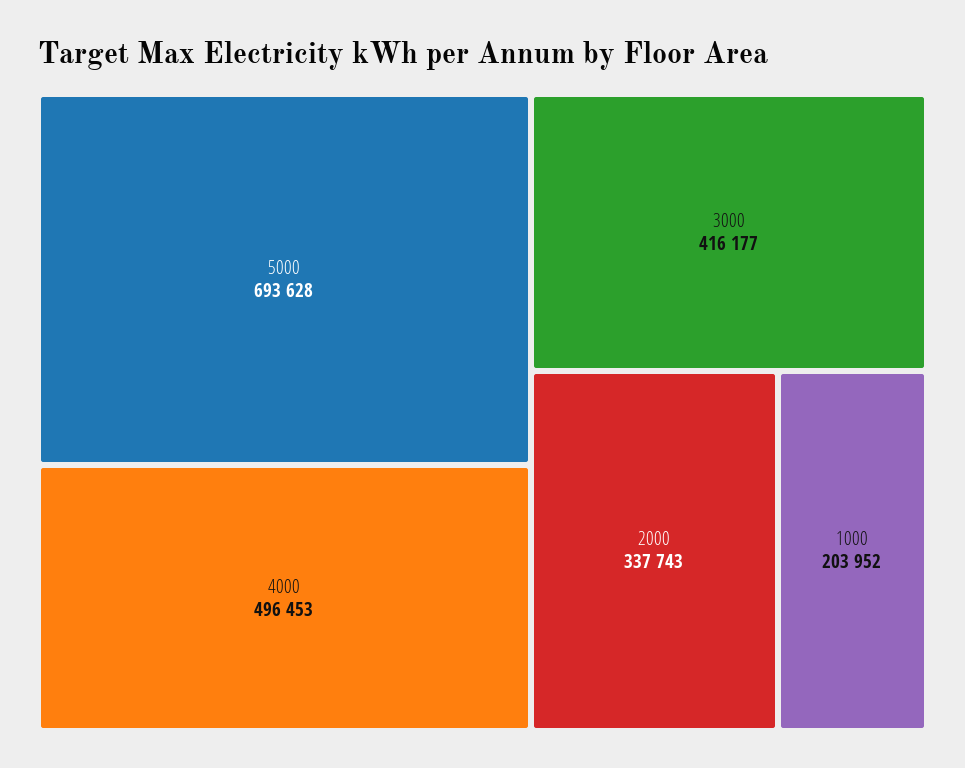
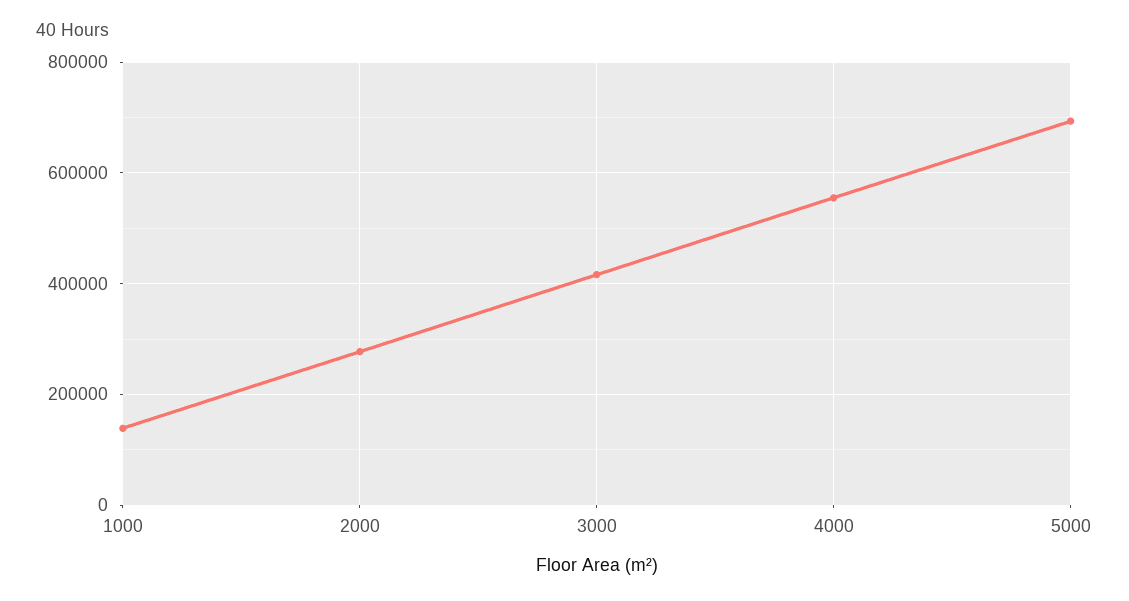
4000: 496453 -> 560000
2000: 337743 -> 280000
1000: 203952 -> 140000

